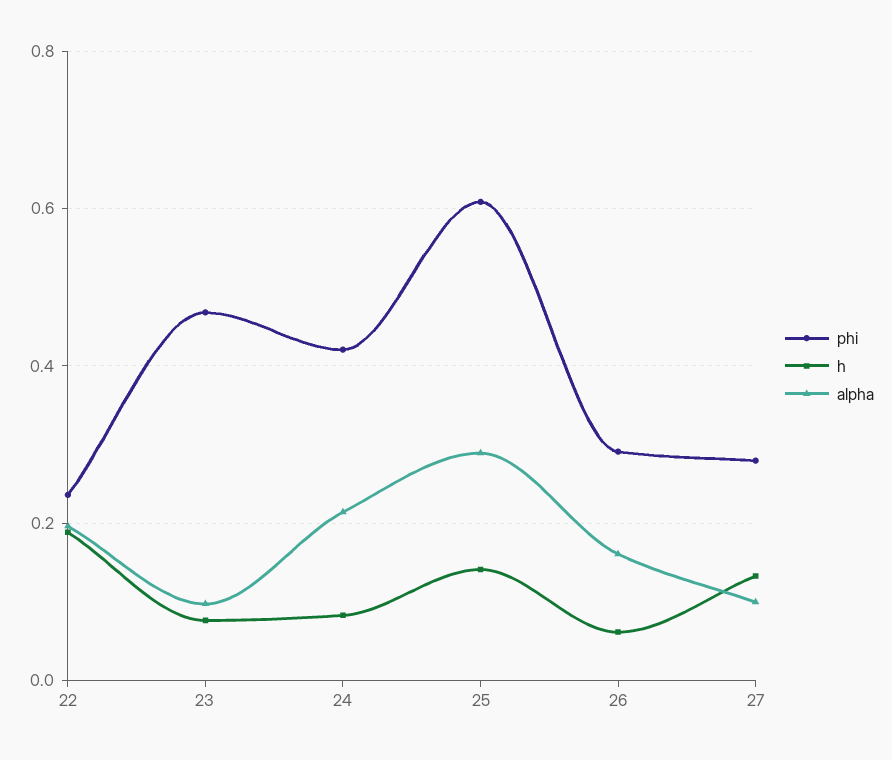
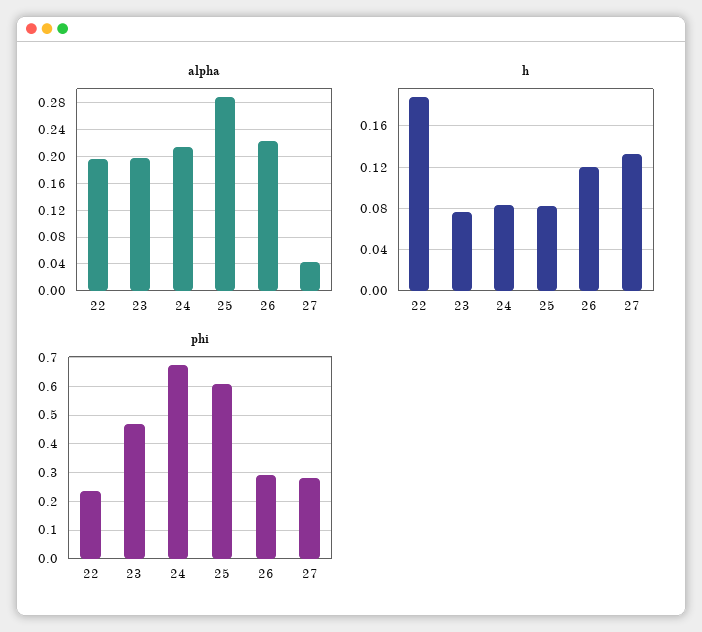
alpha, 23: 0.1 -> 0.2
phi, 24: 0.42 -> 0.675
h, 25: 0.14 -> 0.08
h, 26: 0.06 -> 0.12
alpha, 26: 0.16 -> 0.22
alpha, 27: 0.1 -> 0.04

